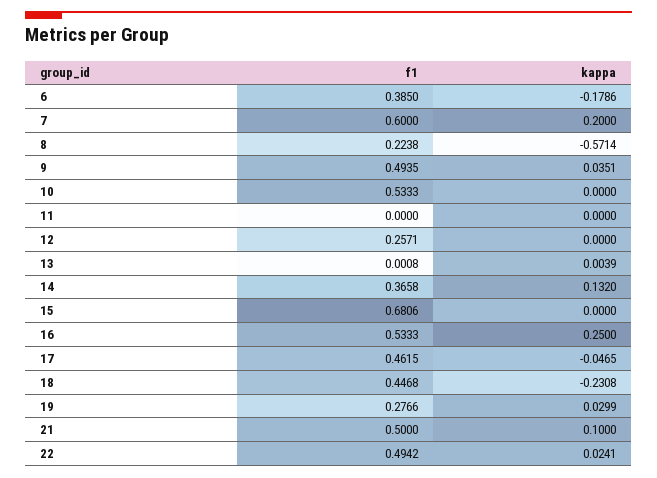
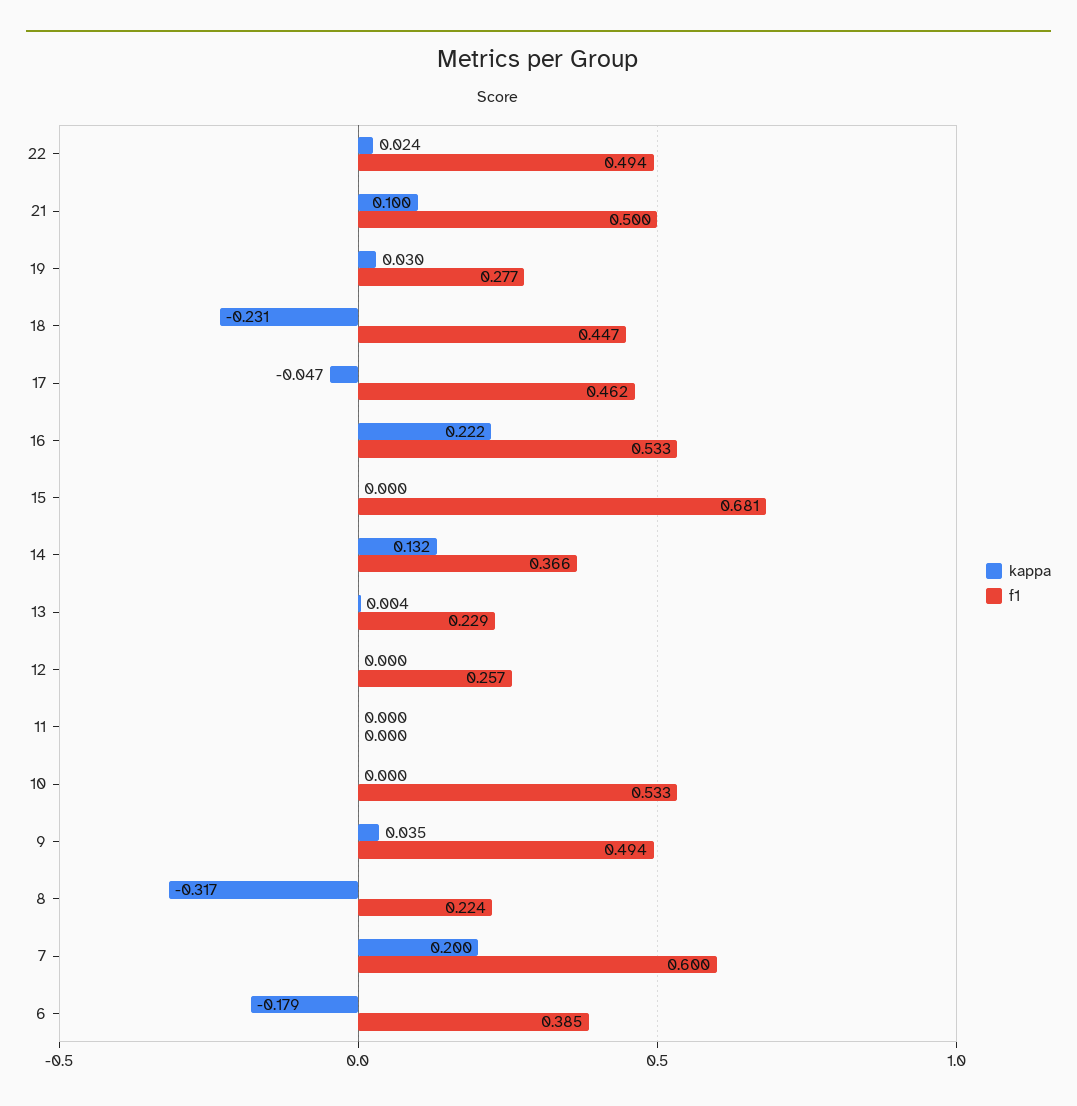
kappa, 8: -0.5714 -> -0.317
f1, 13: 0.0008 -> 0.229
kappa, 16: 0.25 -> 0.222

